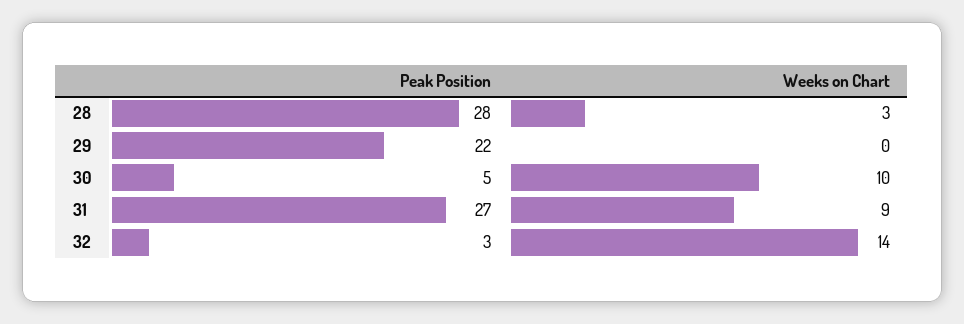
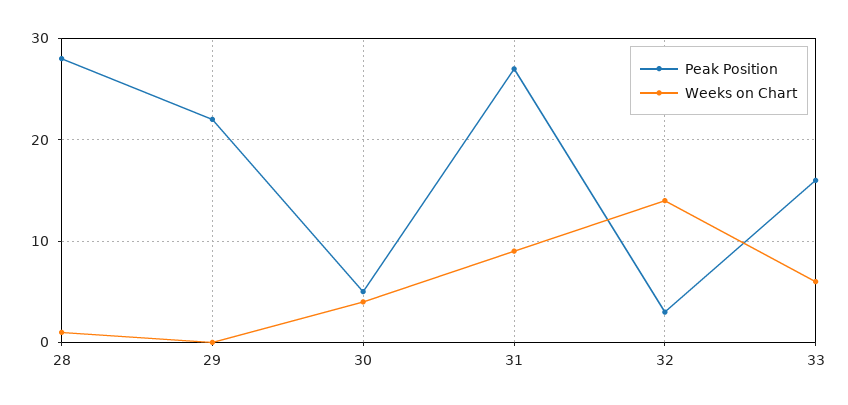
Weeks on Chart, 28: 3 -> 1
Weeks on Chart, 30: 10 -> 4
Peak Position, 33: none -> 16
Weeks on Chart, 33: none -> 6

